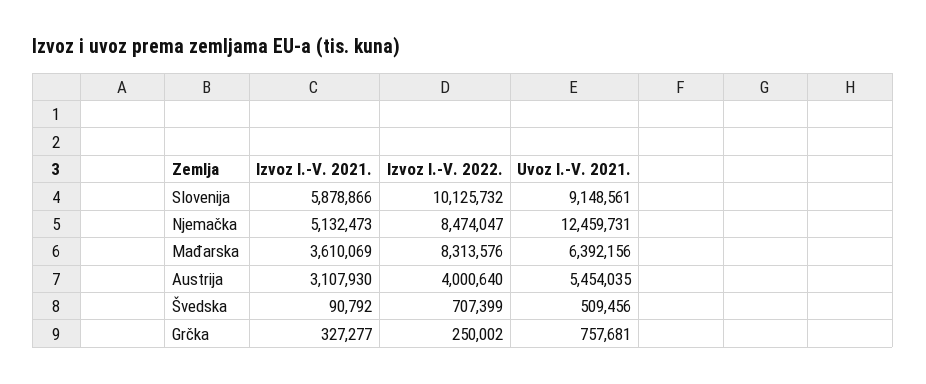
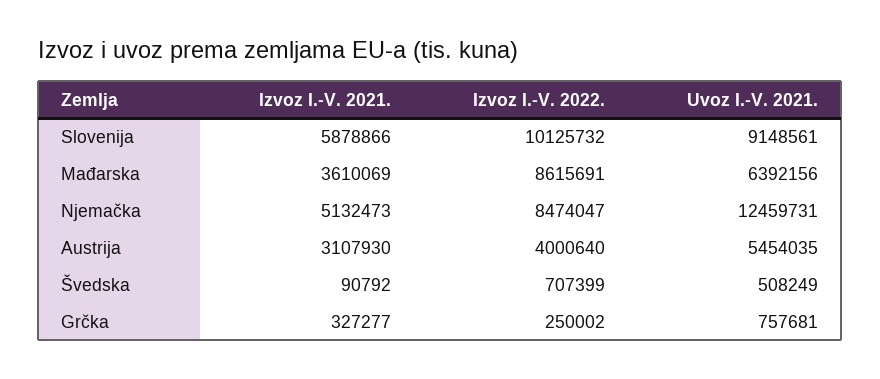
Izvoz I.-V. 2022., Mađarska: 8313576 -> 8615691
Uvoz I.-V. 2021., Švedska: 509456 -> 508249

